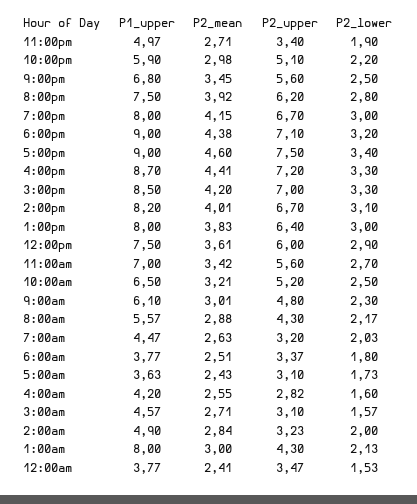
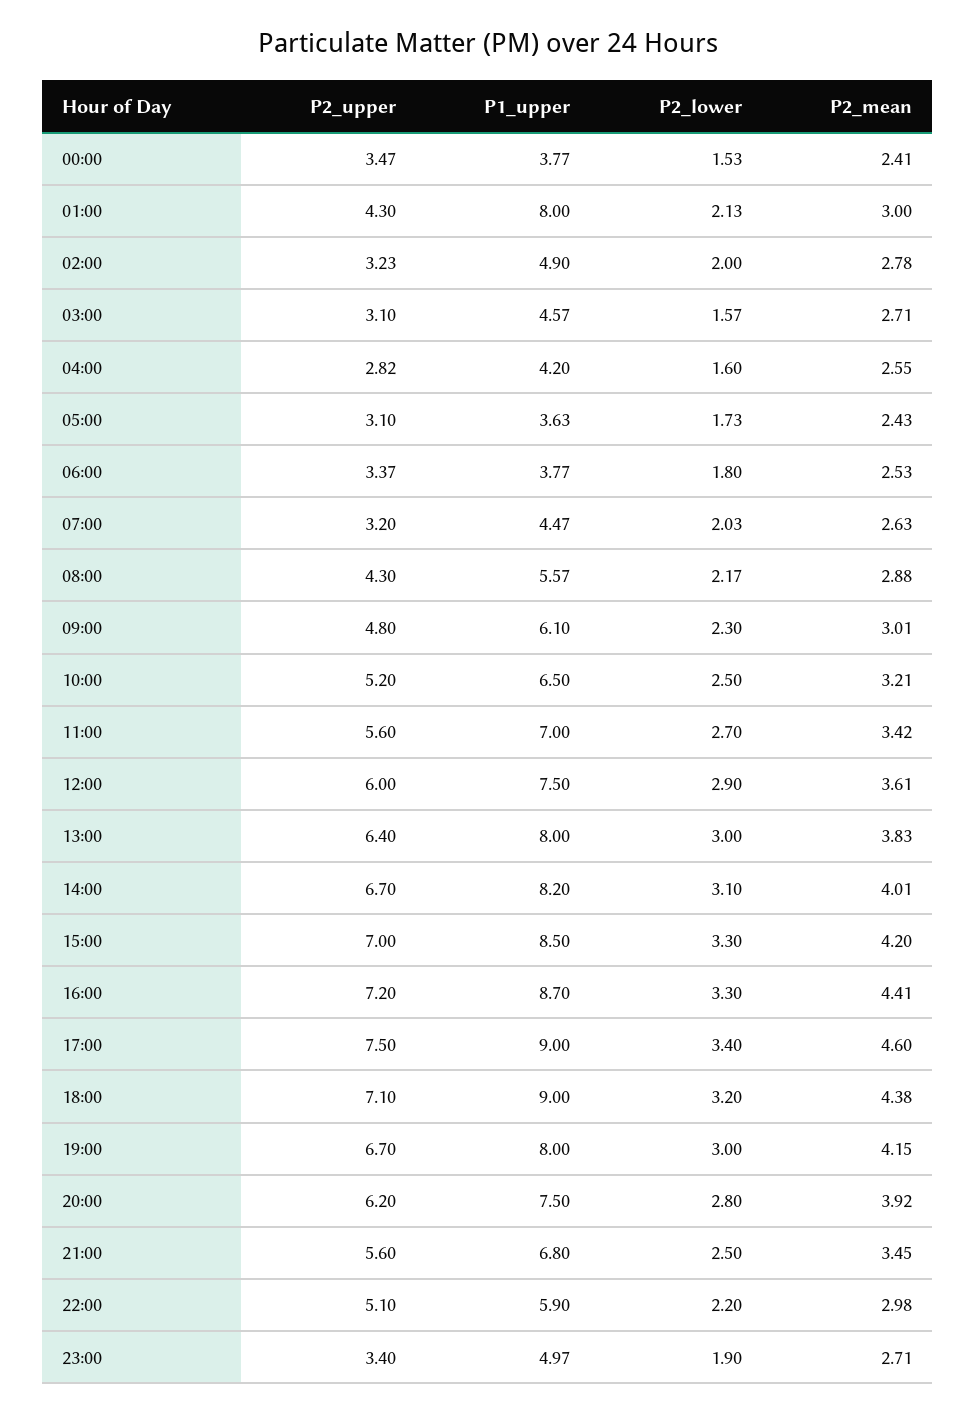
P2_mean, 6:00am: 2.51 -> 2.53
P2_mean, 2:00am: 2.84 -> 2.78

